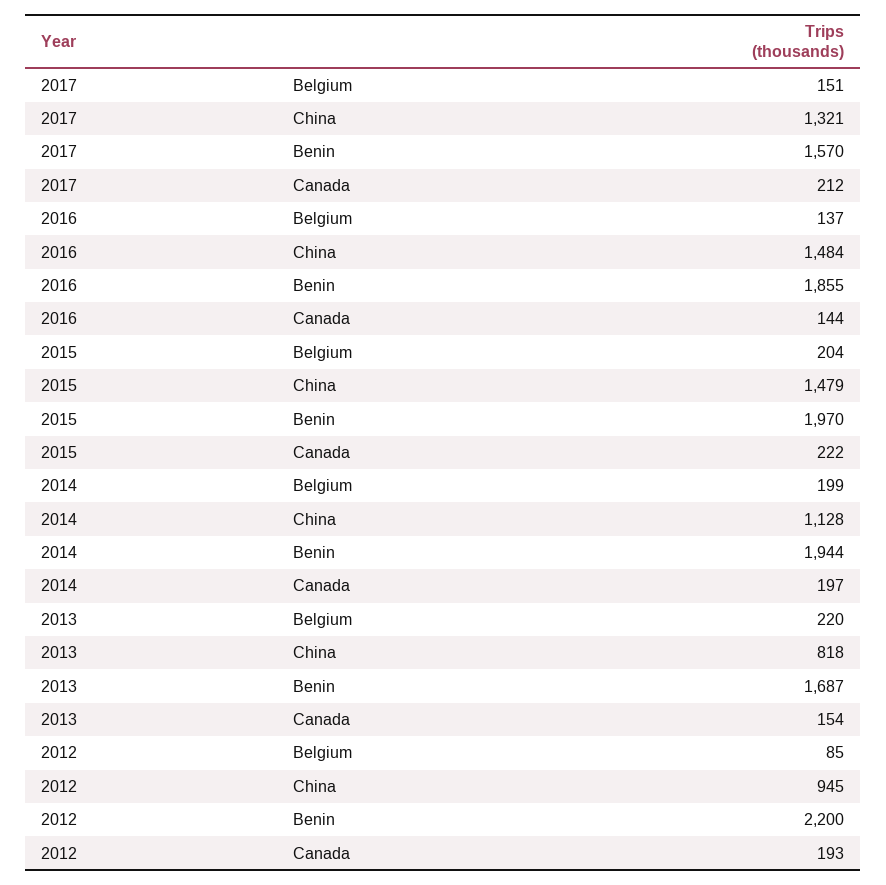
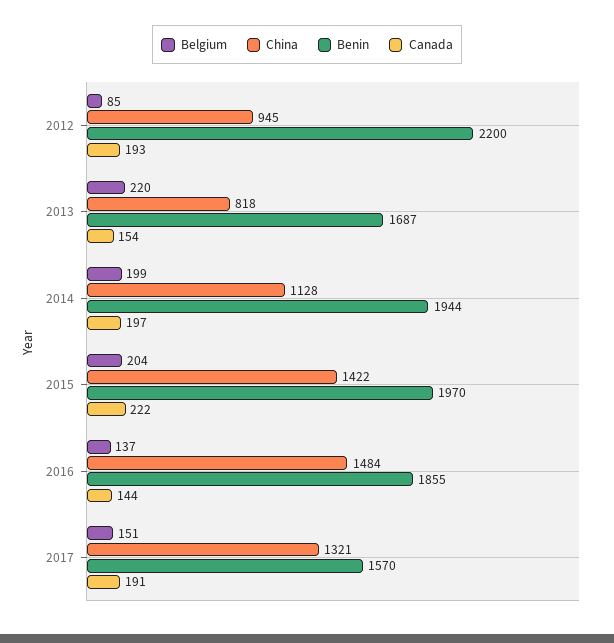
Canada, 2017: 212 -> 191
China, 2015: 1479 -> 1422

